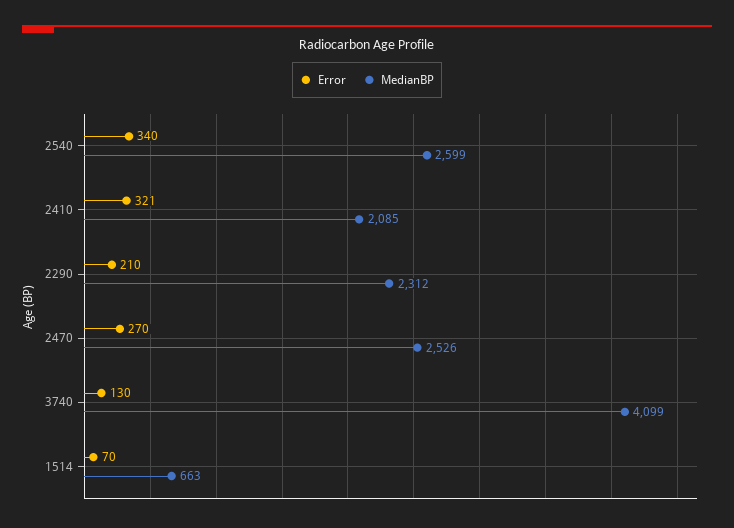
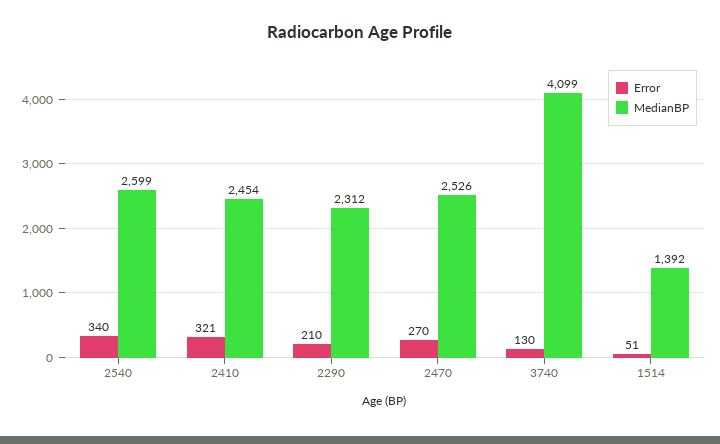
MedianBP, 2410: 2085 -> 2454
Error, 1514: 70 -> 51
MedianBP, 1514: 663 -> 1392

